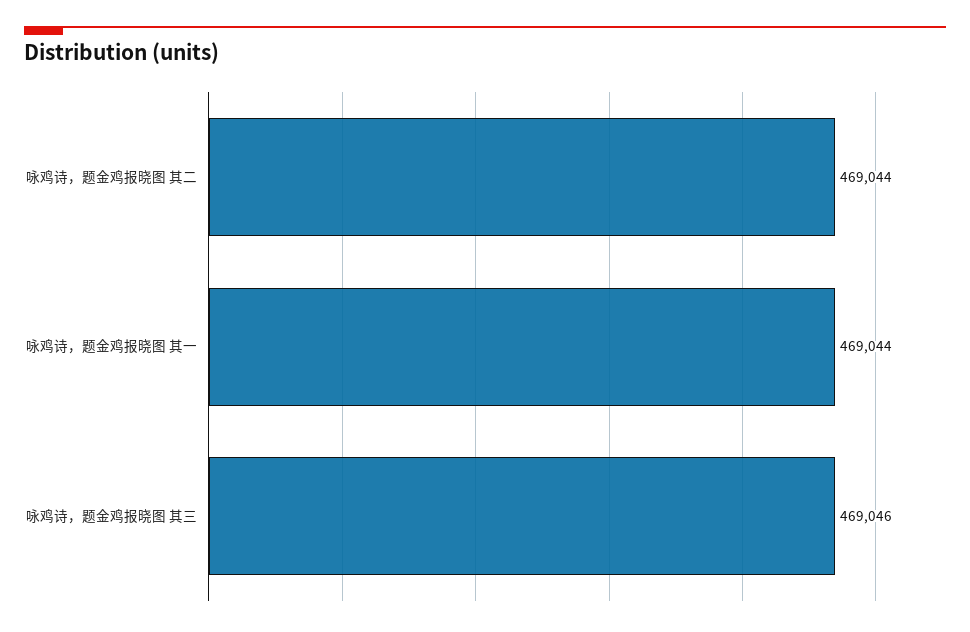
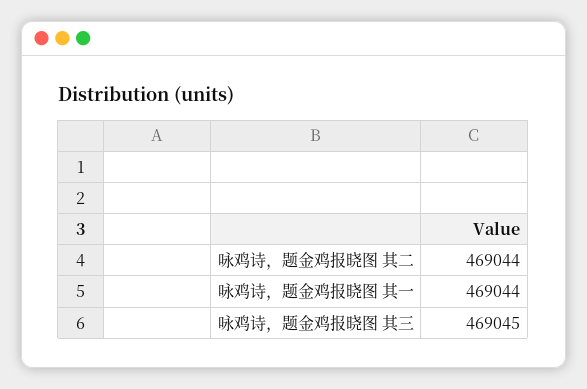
咏鸡诗，题金鸡报晓图 其三: 469046 -> 469045

